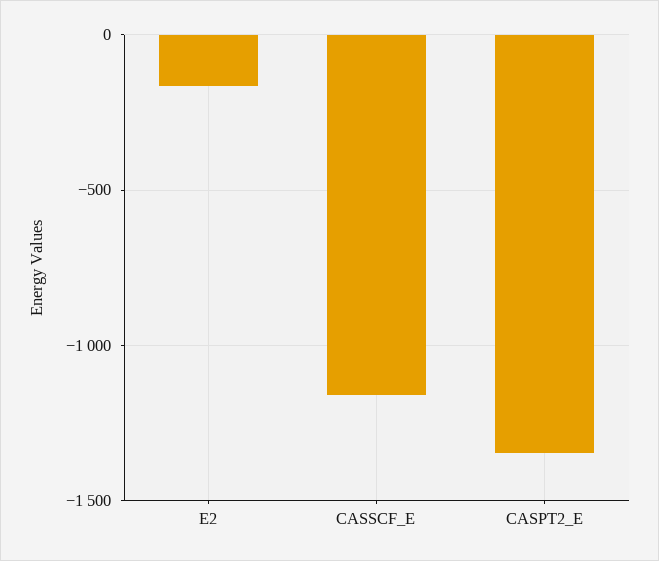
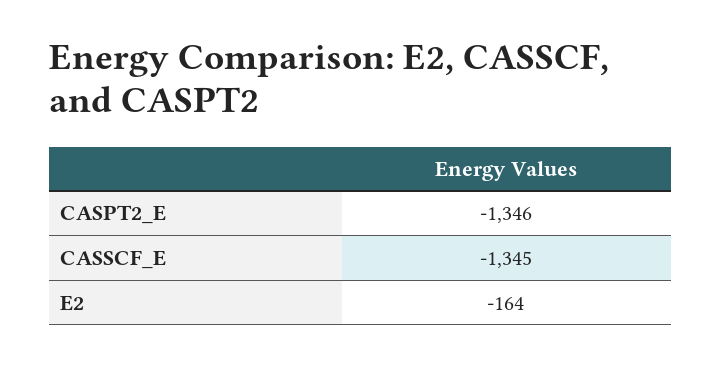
CASSCF_E: -1150 -> -1345

